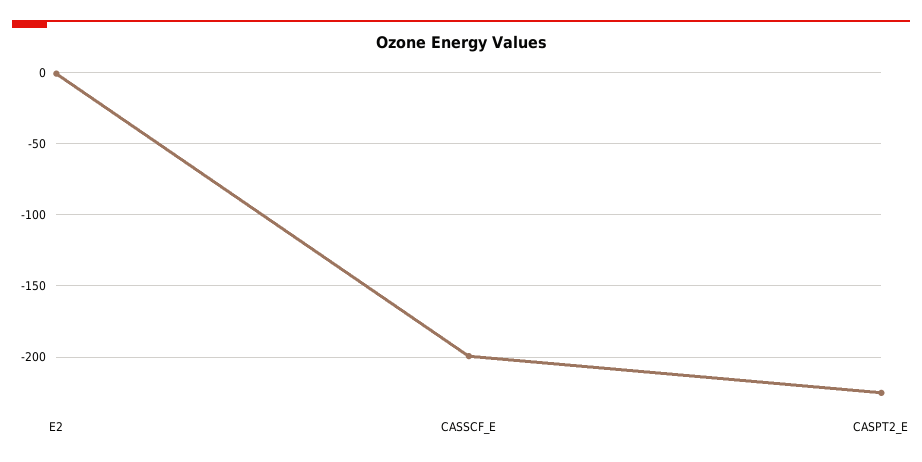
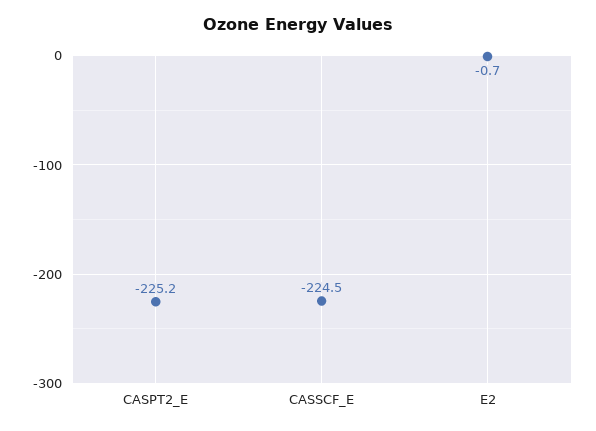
CASSCF_E: -200 -> -224.5

